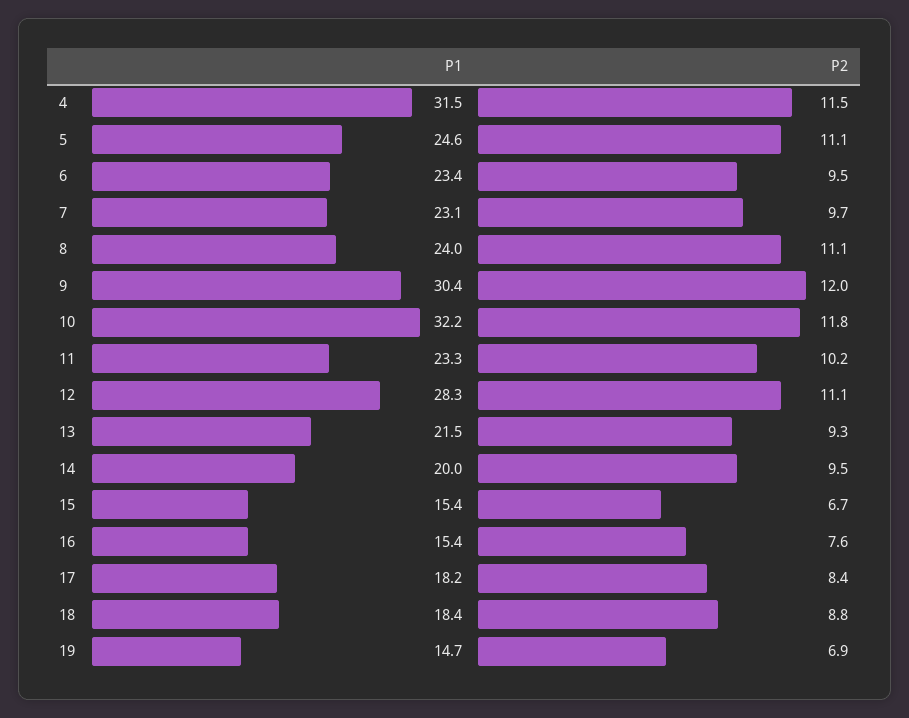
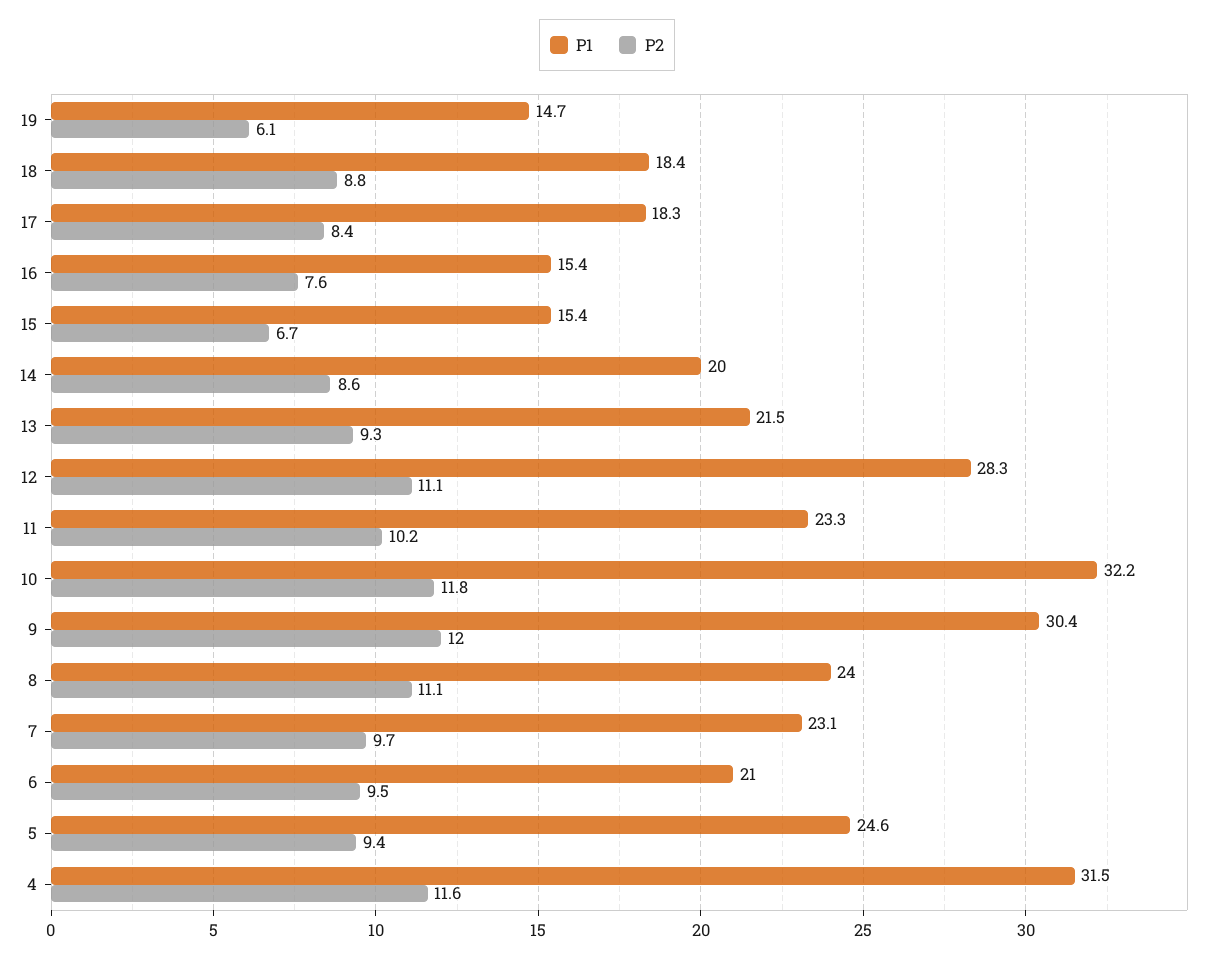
P2, 4: 11.5 -> 11.6
P2, 5: 11.1 -> 9.4
P1, 6: 23.4 -> 21
P2, 14: 9.5 -> 8.6
P1, 17: 18.2 -> 18.3
P2, 19: 6.9 -> 6.1

